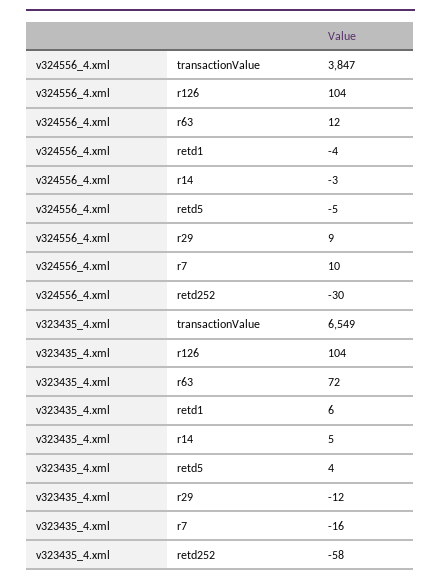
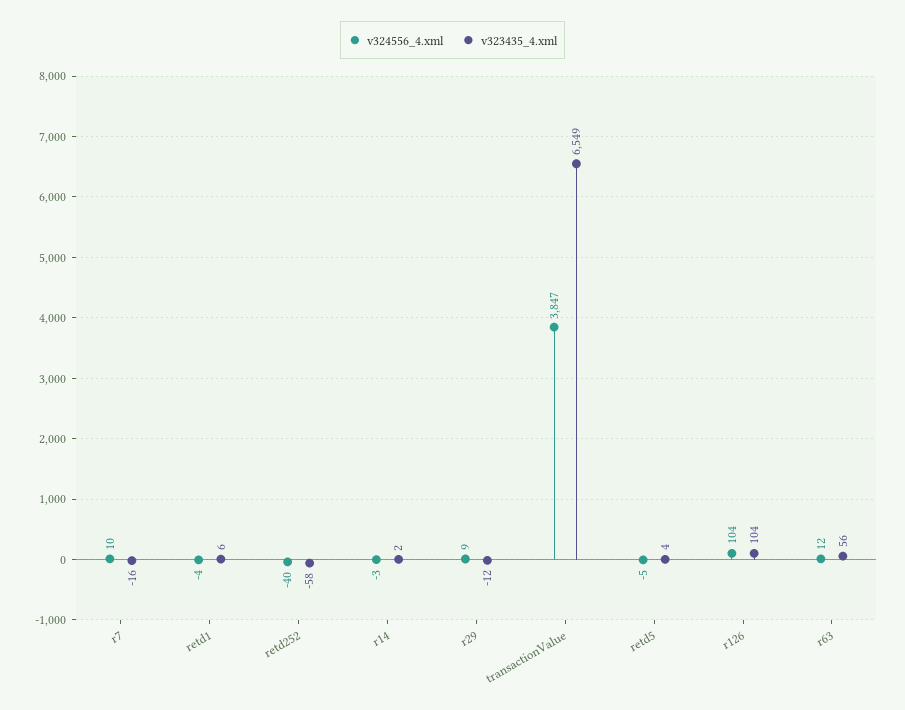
v324556_4.xml, retd252: -30 -> -40
v323435_4.xml, r63: 72 -> 56
v323435_4.xml, r14: 5 -> 2

